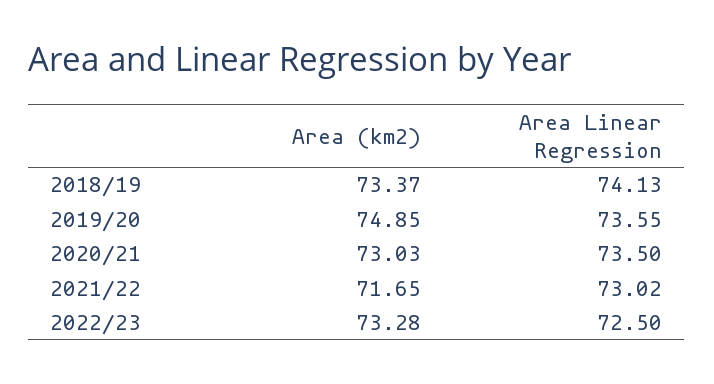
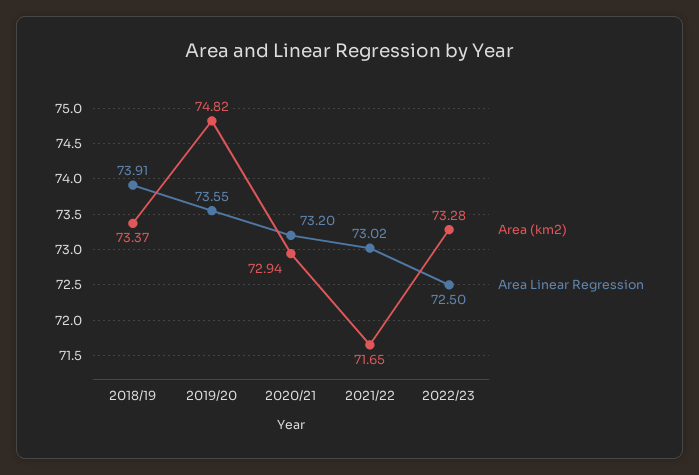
Area Linear Regression, 2018/19: 74.13 -> 73.91
Area (km2), 2019/20: 74.85 -> 74.82
Area (km2), 2020/21: 73.03 -> 72.94
Area Linear Regression, 2020/21: 73.5 -> 73.2

